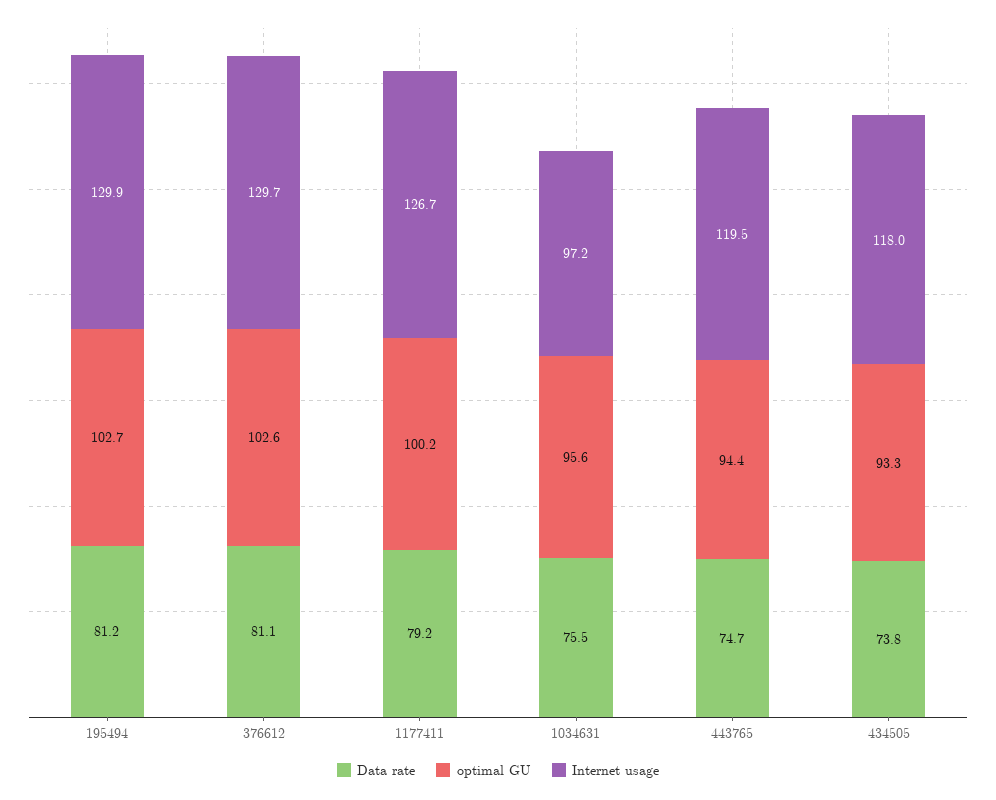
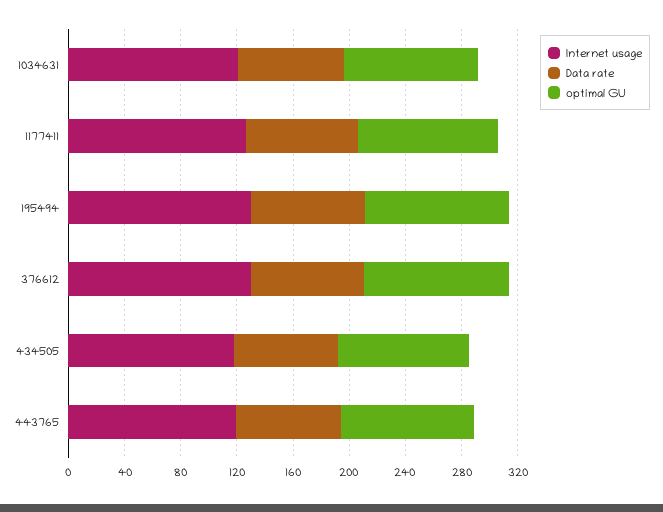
Internet usage, 1034631: 97.2 -> 120

